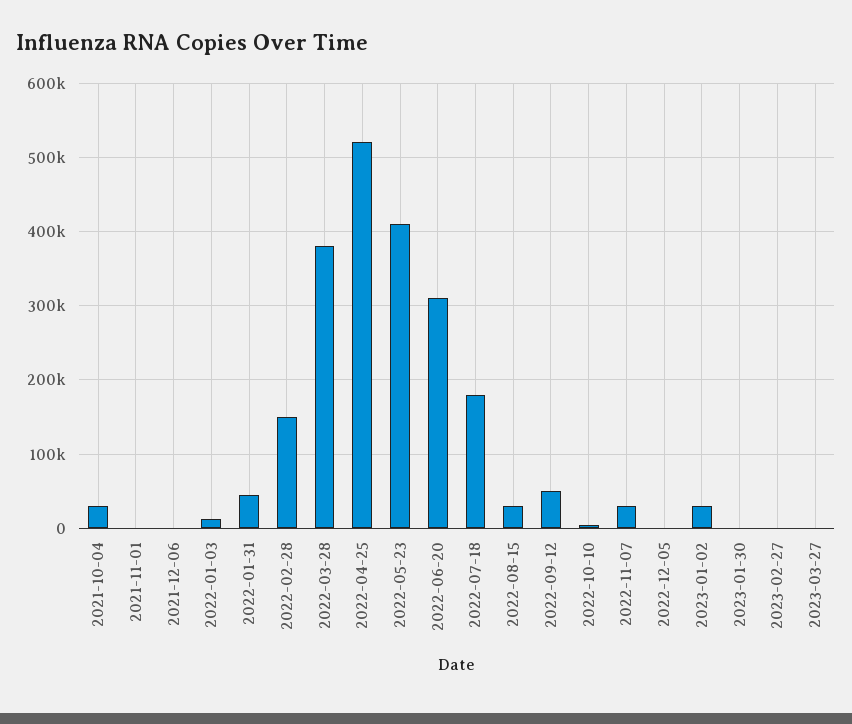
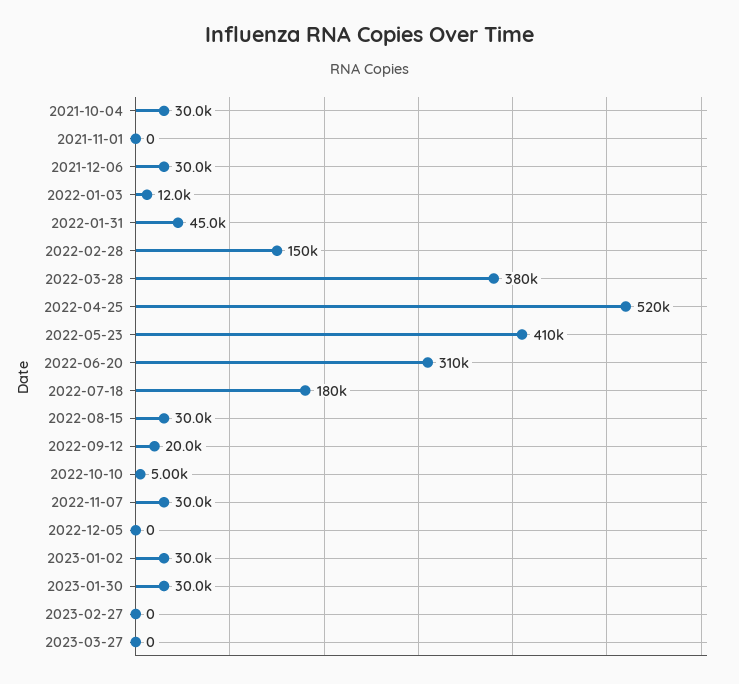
2021-12-06: 0 -> 30000
2022-09-12: 50000 -> 20000
2023-01-30: 0 -> 30000

